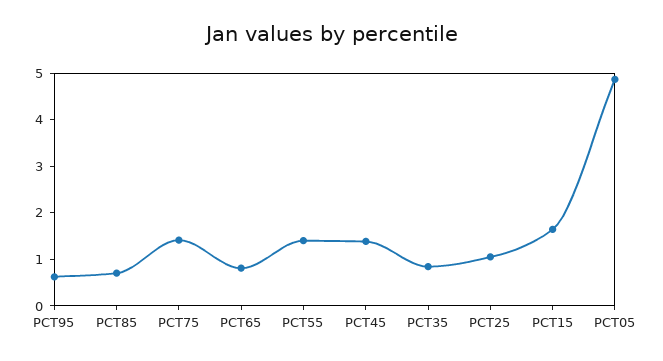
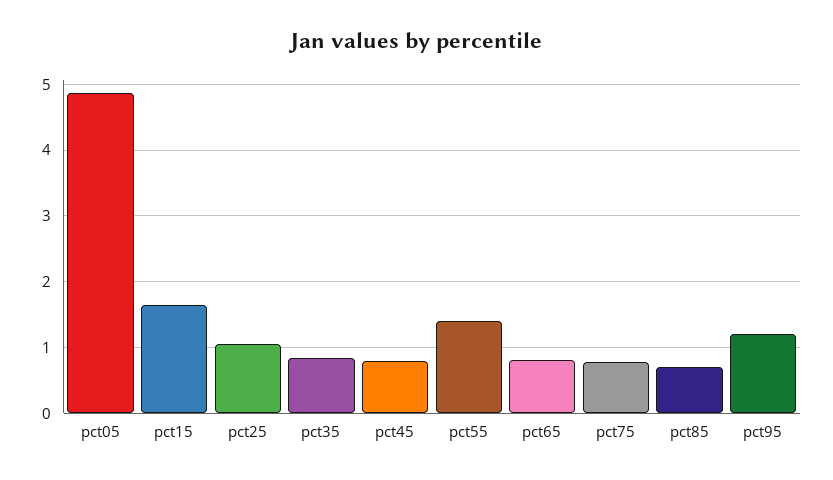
PCT95: 0.6 -> 1.2
PCT75: 1.4 -> 0.8
PCT45: 1.4 -> 0.8

